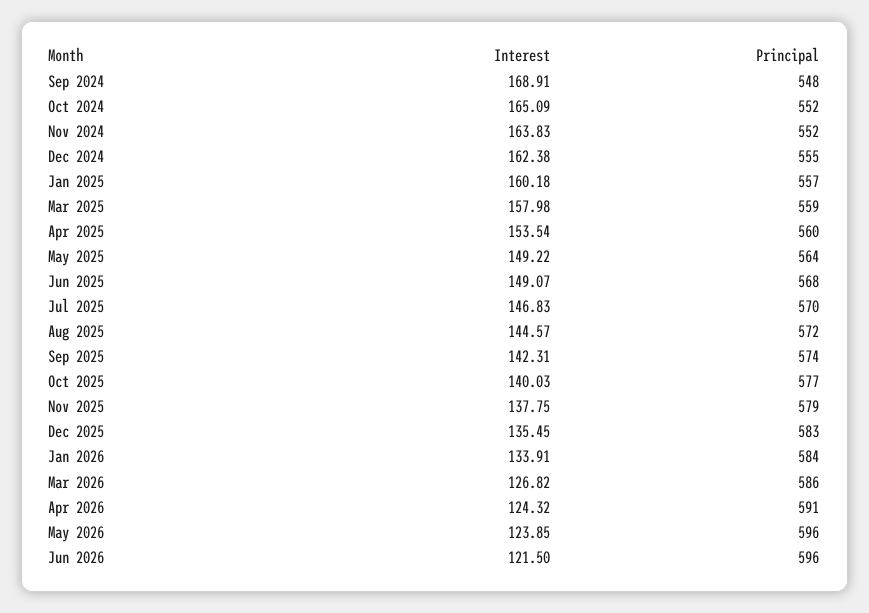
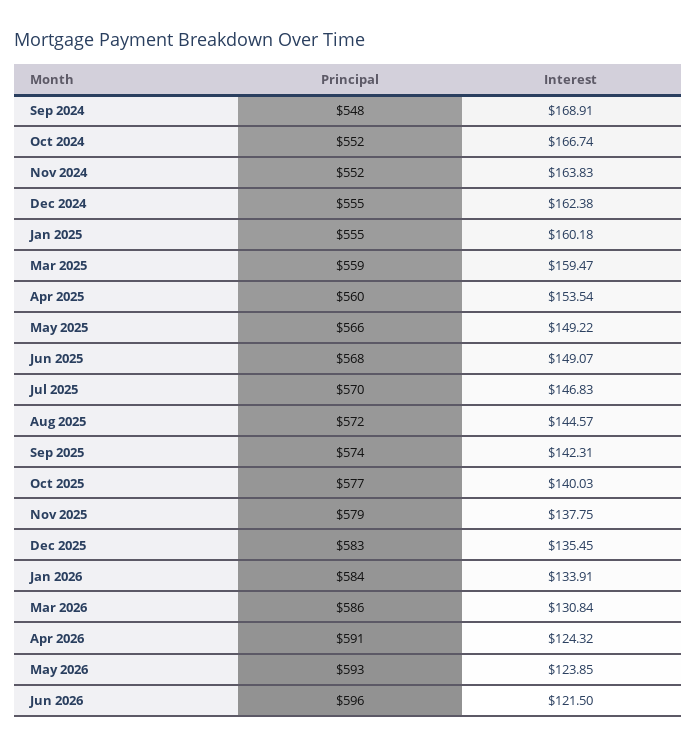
Interest, Oct 2024: 165.09 -> 166.74
Principal, Jan 2025: 557 -> 555
Interest, Mar 2025: 157.98 -> 159.47
Principal, May 2025: 564 -> 566
Interest, Mar 2026: 126.82 -> 130.84
Principal, May 2026: 596 -> 593

